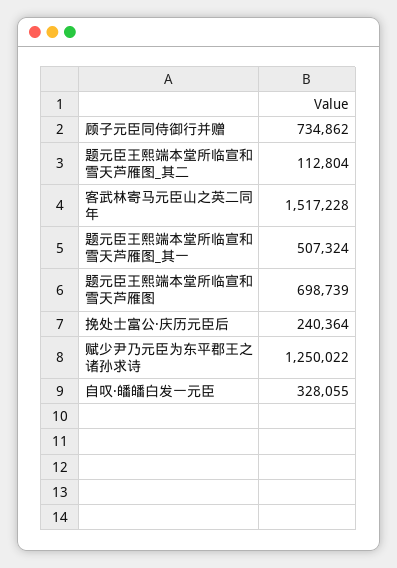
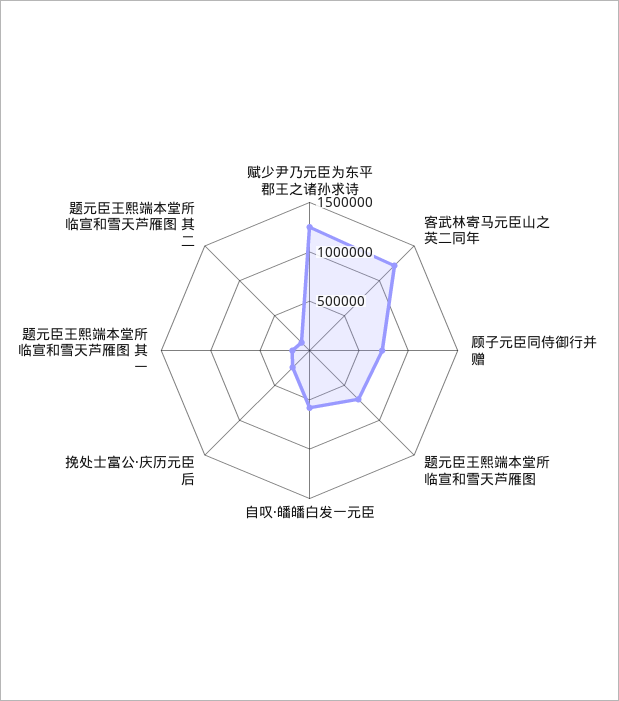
客武林寄马元臣山之英二同年: 1517228 -> 1200000
题元臣王熙端本堂所临宣和雪天芦雁图_其一: 507324 -> 200000
自叹·皤皤白发一元臣: 328055 -> 600000

